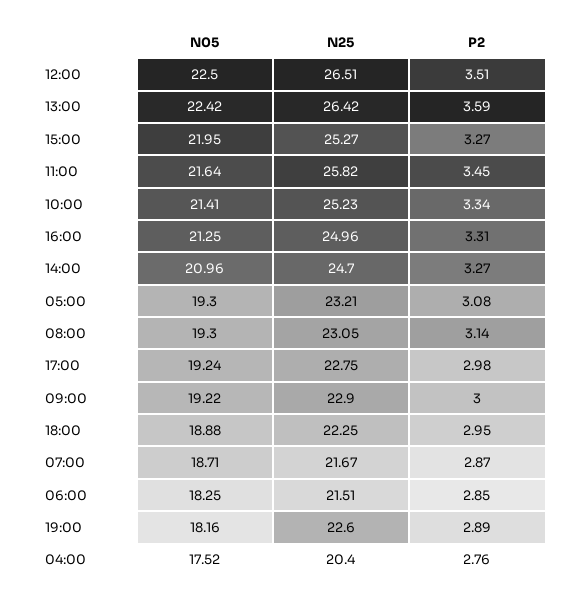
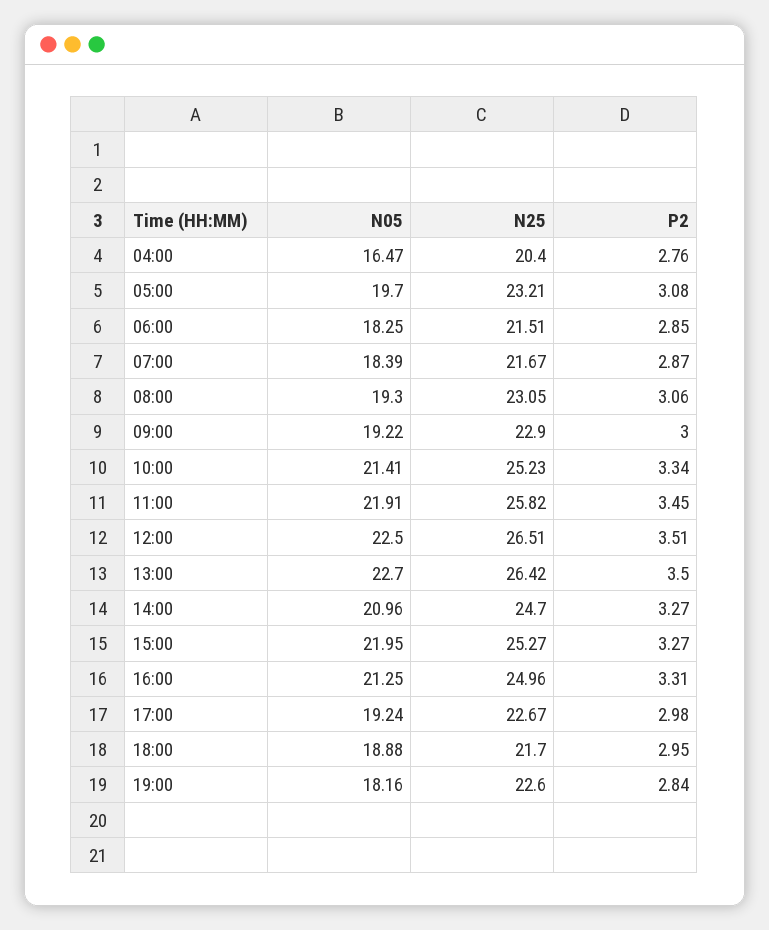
N05, 13:00: 22.42 -> 22.7
P2, 13:00: 3.59 -> 3.5
N05, 11:00: 21.64 -> 21.91
N05, 05:00: 19.3 -> 19.7
P2, 08:00: 3.14 -> 3.06
N25, 17:00: 22.75 -> 22.67
N25, 18:00: 22.25 -> 21.7
N05, 07:00: 18.71 -> 18.39
P2, 19:00: 2.89 -> 2.84
N05, 04:00: 17.52 -> 16.47

